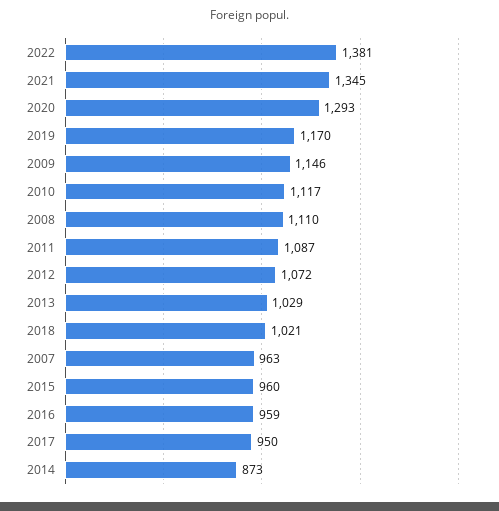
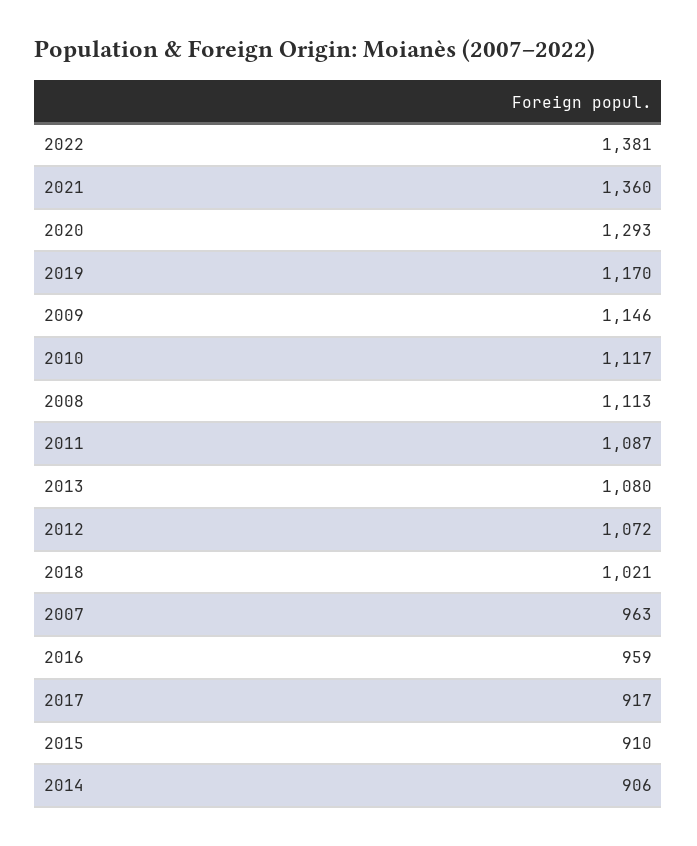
2021: 1345 -> 1360
2008: 1110 -> 1113
2013: 1029 -> 1080
2015: 960 -> 910
2017: 950 -> 917
2014: 873 -> 906

